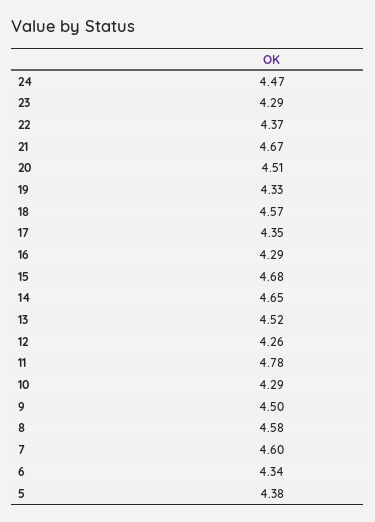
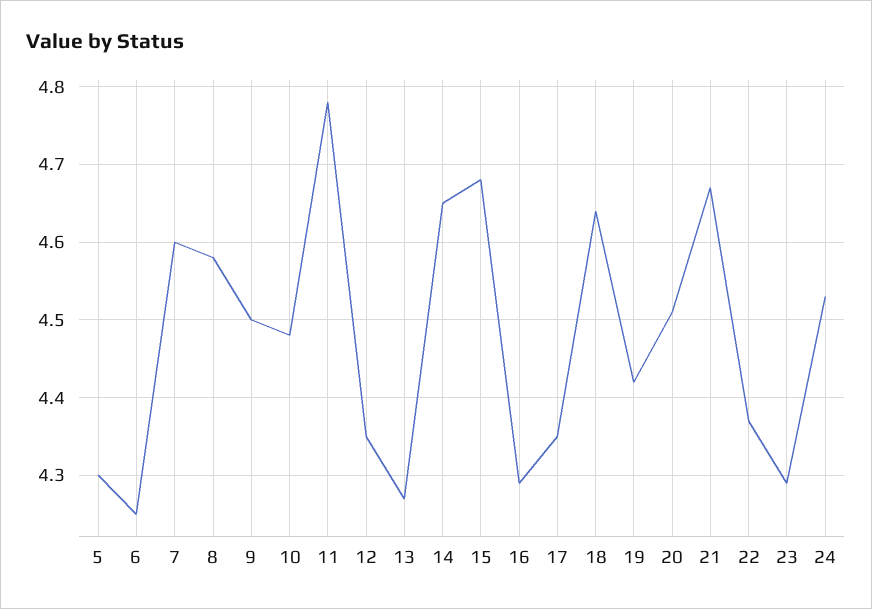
24: 4.47 -> 4.53
19: 4.33 -> 4.42
18: 4.57 -> 4.64
13: 4.52 -> 4.27
12: 4.26 -> 4.35
10: 4.29 -> 4.48
6: 4.34 -> 4.25
5: 4.38 -> 4.3

